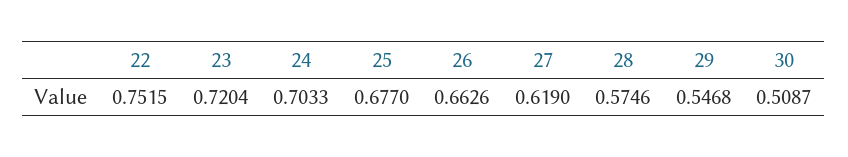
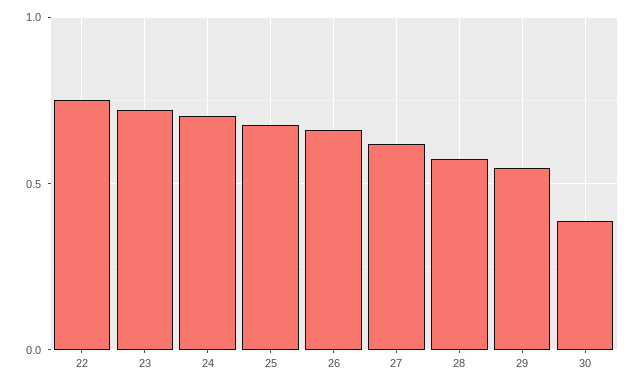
30: 0.5087 -> 0.4

